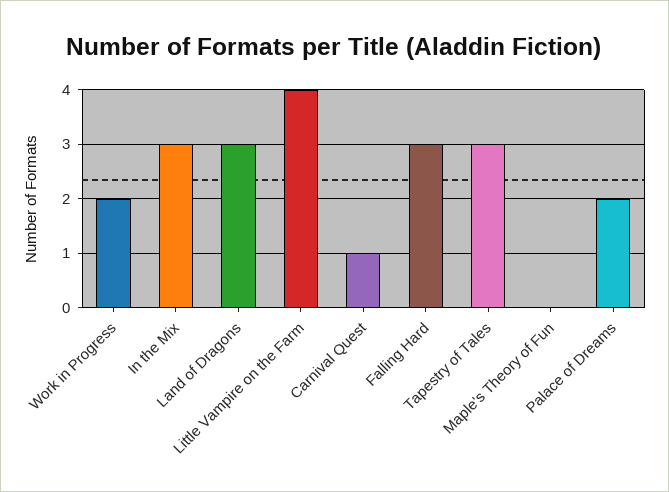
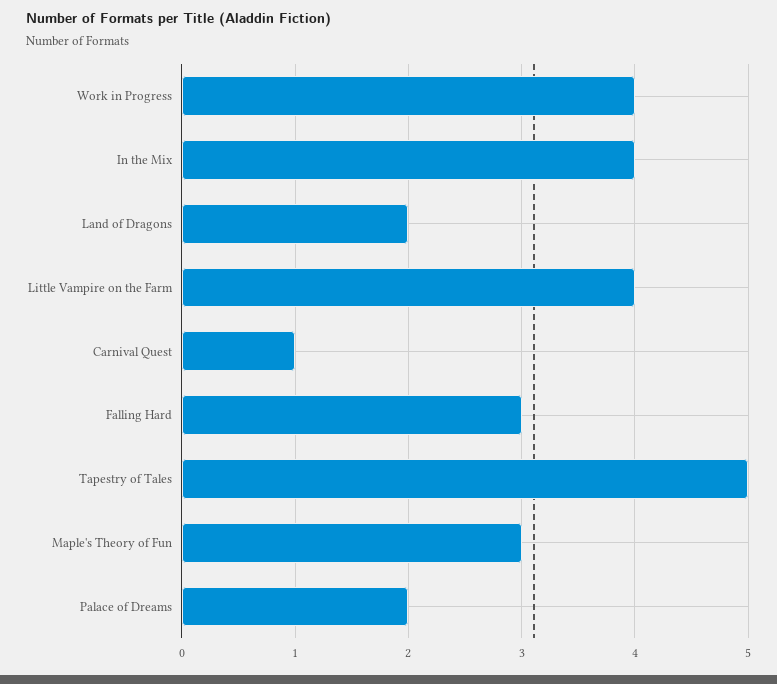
Work in Progress: 2 -> 4
In the Mix: 3 -> 4
Land of Dragons: 3 -> 2
Tapestry of Tales: 3 -> 5
Maple's Theory of Fun: 0 -> 3

